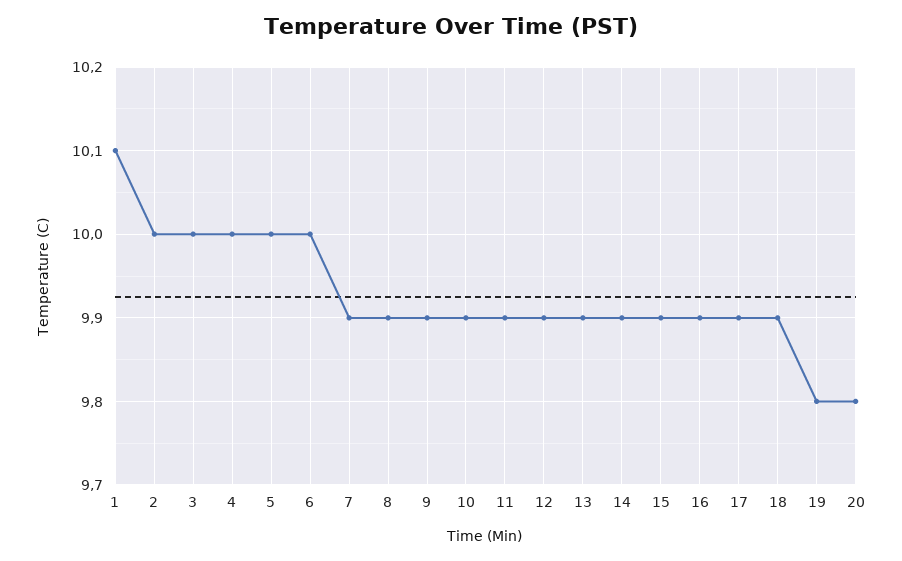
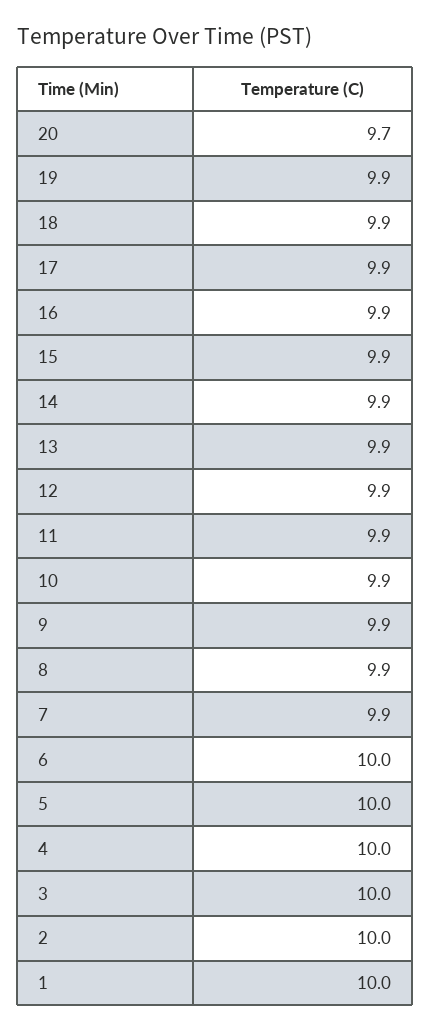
1: 10.1 -> 10
19: 9.8 -> 9.9
20: 9.8 -> 9.7

